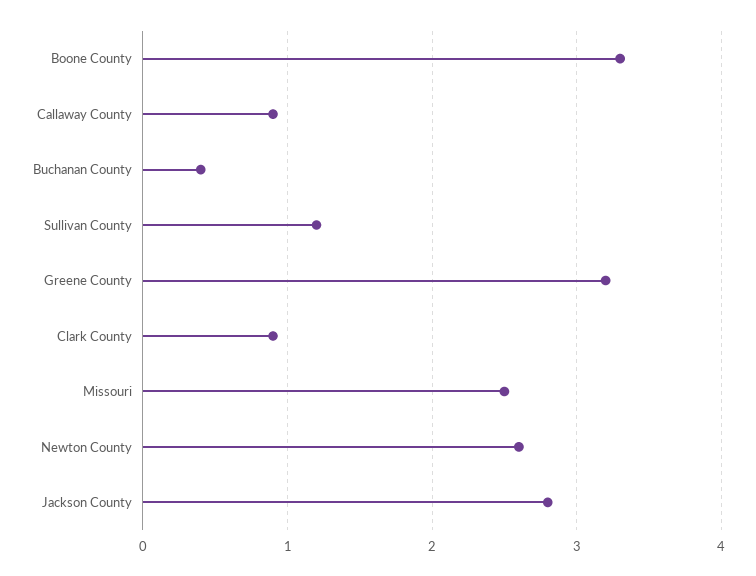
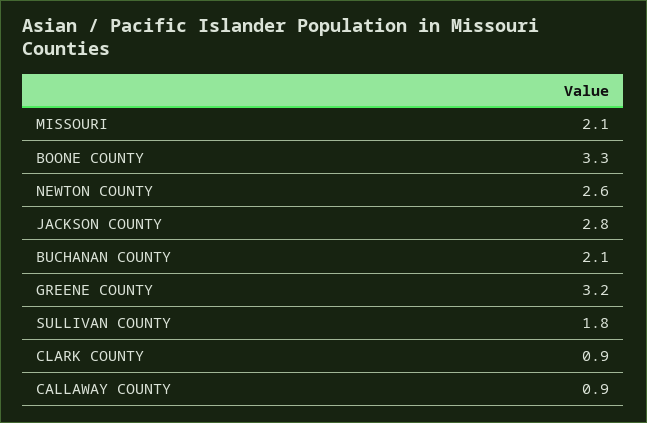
Buchanan County: 0.4 -> 2.1
Sullivan County: 1.2 -> 1.8
Missouri: 2.5 -> 2.1

